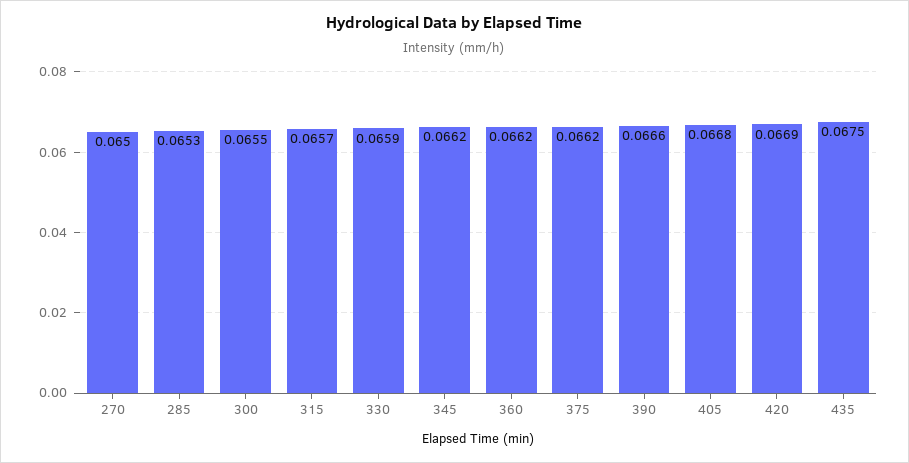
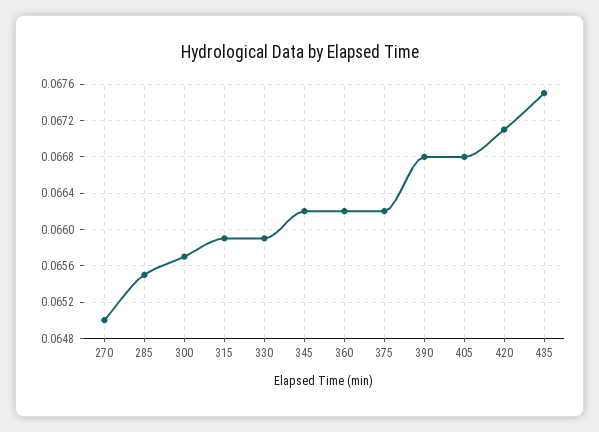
285: 0.0653 -> 0.0655
300: 0.0655 -> 0.0657
315: 0.0657 -> 0.0659
390: 0.0666 -> 0.0668
420: 0.0669 -> 0.0671

